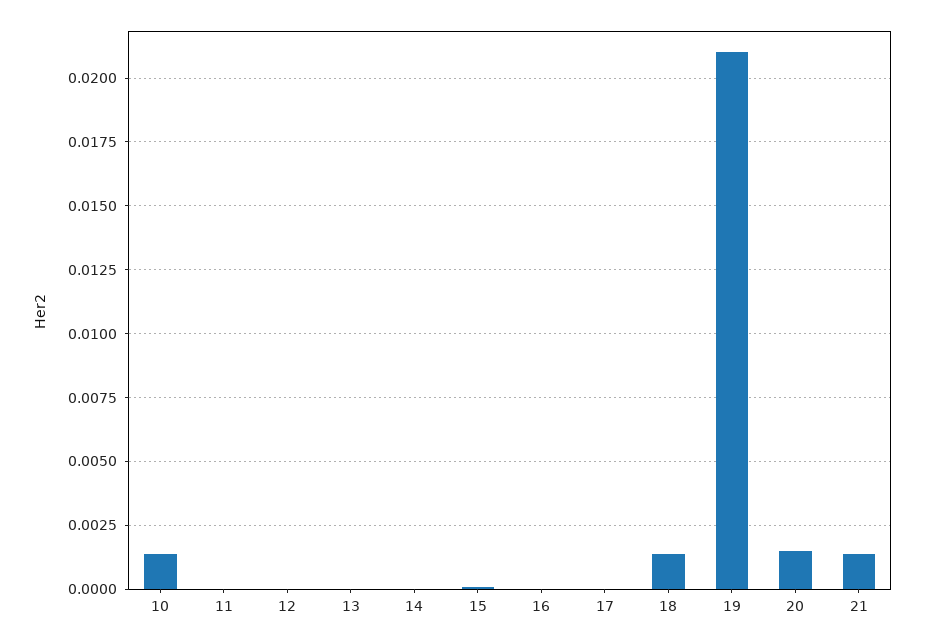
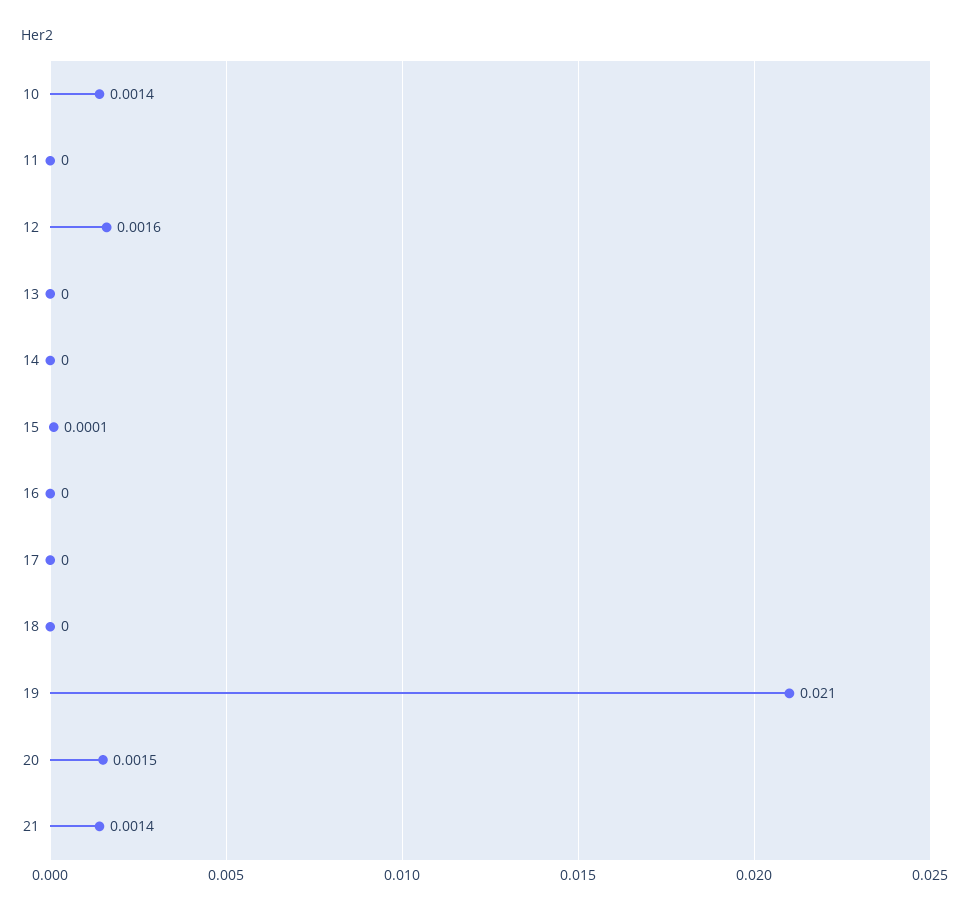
12: 0 -> 0.0016
18: 0.0015 -> 0

